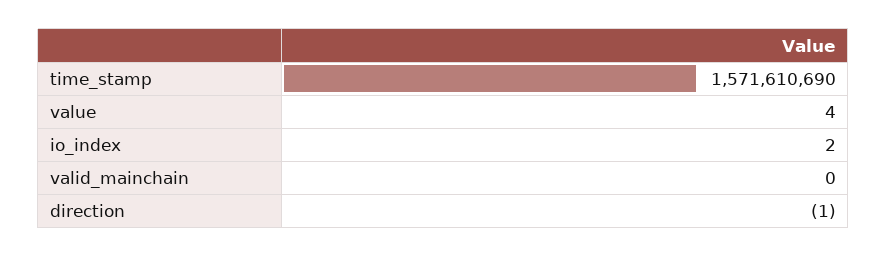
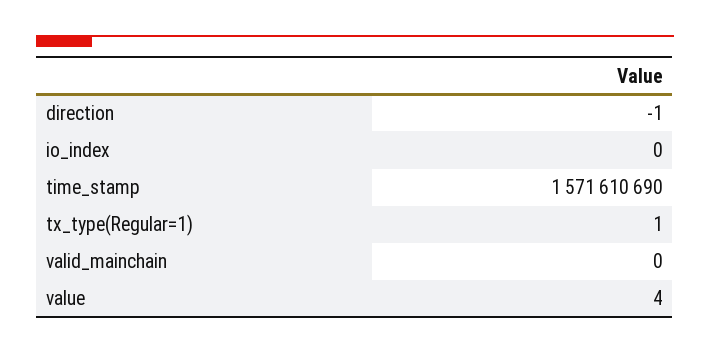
io_index: 2 -> 0
tx_type(Regular=1): none -> 1

